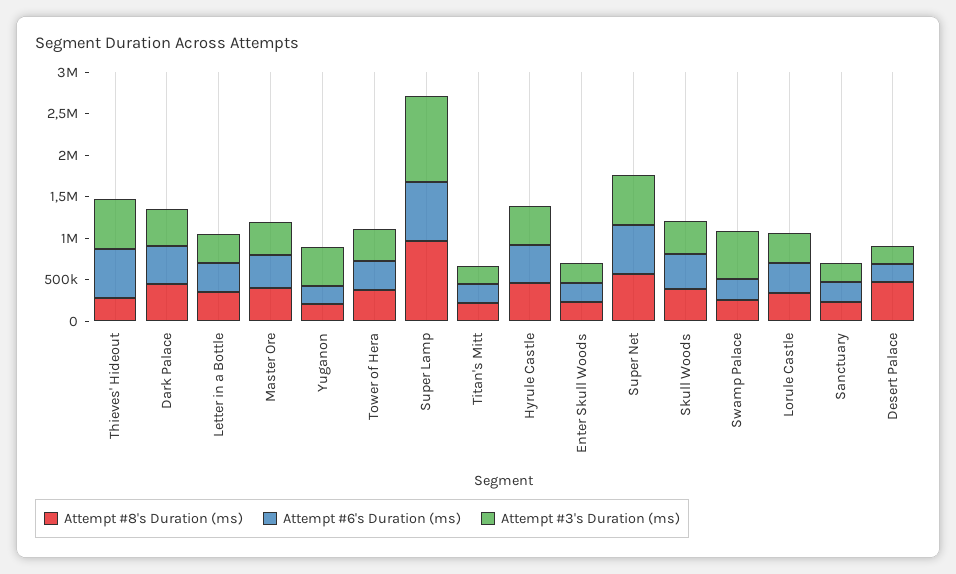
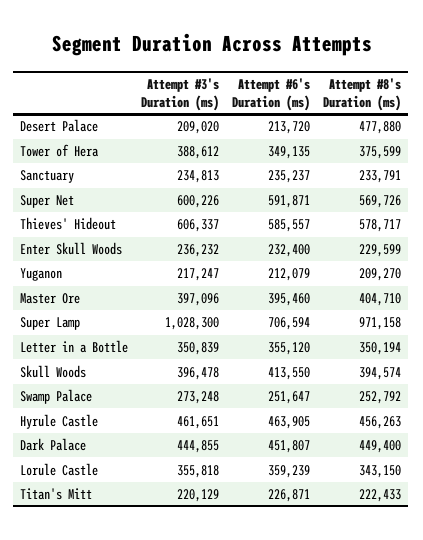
Attempt #8's Duration (ms), Thieves' Hideout: 300000 -> 578717
Attempt #3's Duration (ms), Yuganon: 500000 -> 217247
Attempt #3's Duration (ms), Swamp Palace: 600000 -> 273248

